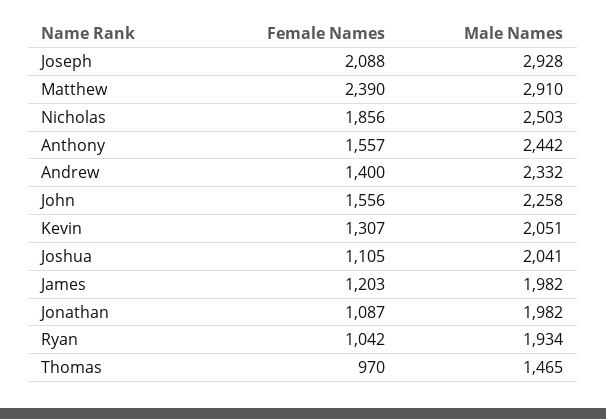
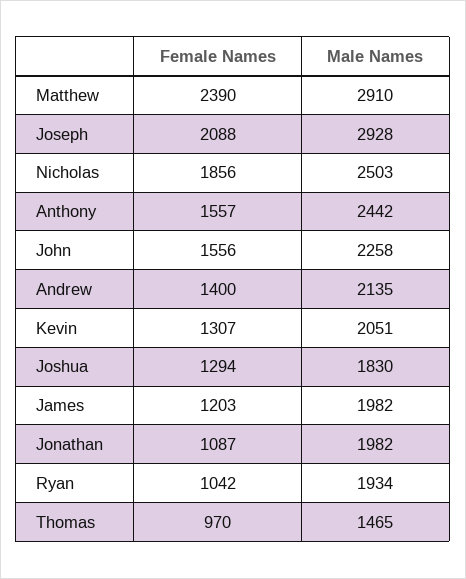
Male Names, Andrew: 2332 -> 2135
Female Names, Joshua: 1105 -> 1294
Male Names, Joshua: 2041 -> 1830

